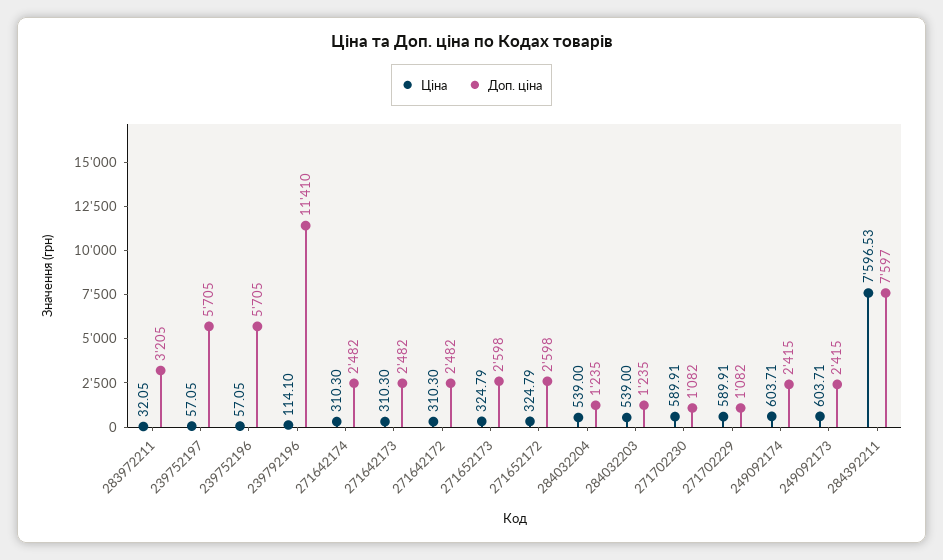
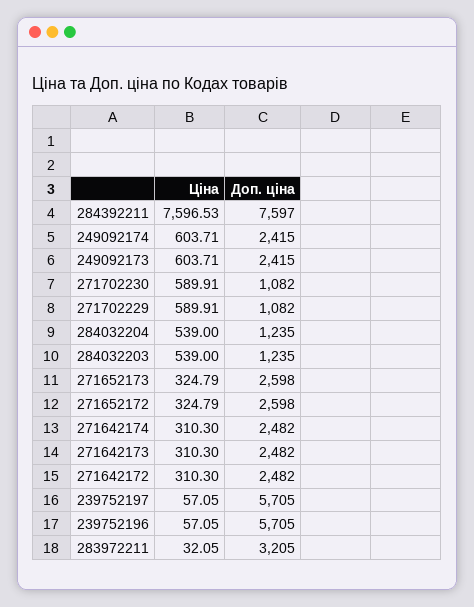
Ціна, 239792196: 114.1 -> none
Доп. ціна, 239792196: 11410 -> none

